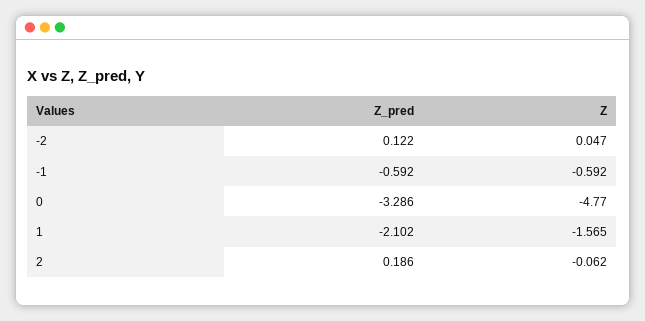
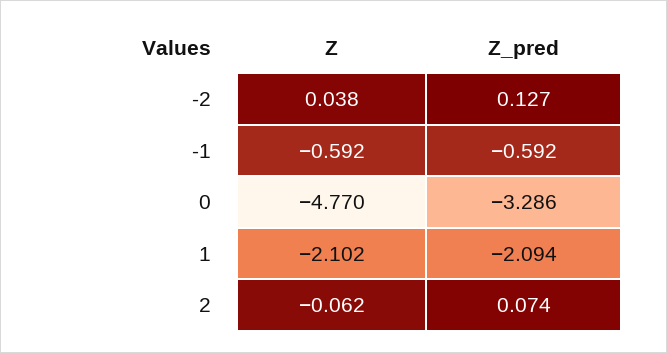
Z_pred, -2: 0.122 -> 0.127
Z, -2: 0.047 -> 0.038
Z_pred, 1: -2.102 -> -2.094
Z, 1: -1.565 -> -2.102
Z_pred, 2: 0.186 -> 0.074

